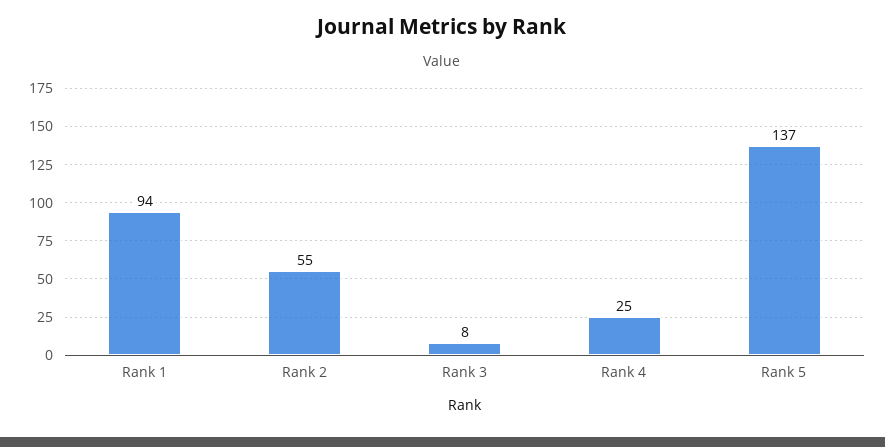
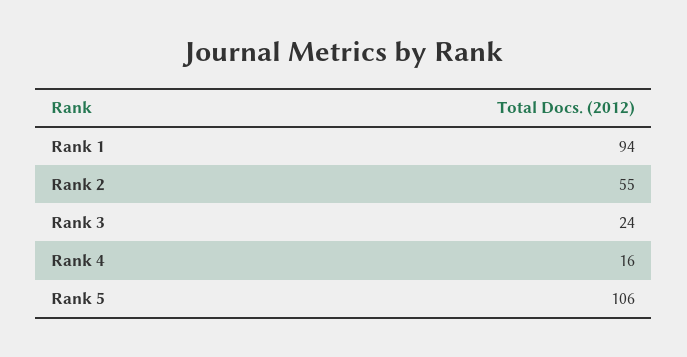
Rank 3: 8 -> 24
Rank 4: 25 -> 16
Rank 5: 137 -> 106

